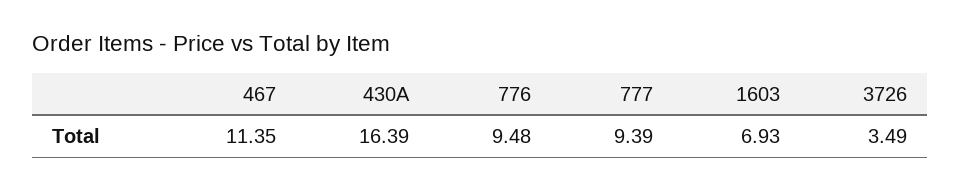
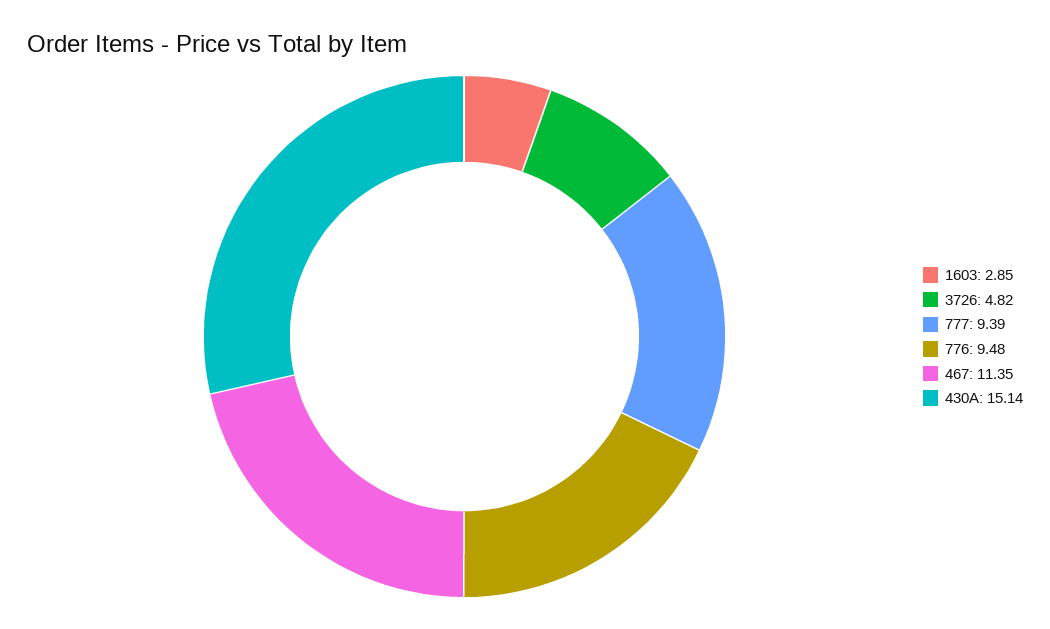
430A: 16.39 -> 15.14
1603: 6.93 -> 2.85
3726: 3.49 -> 4.82

